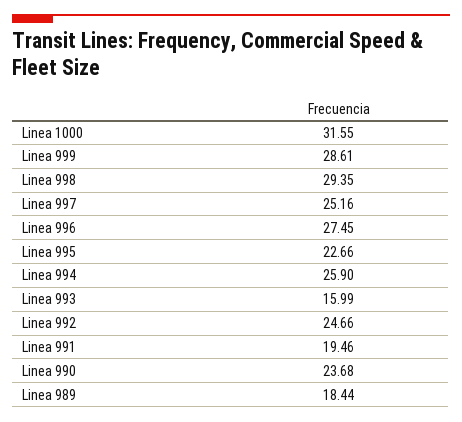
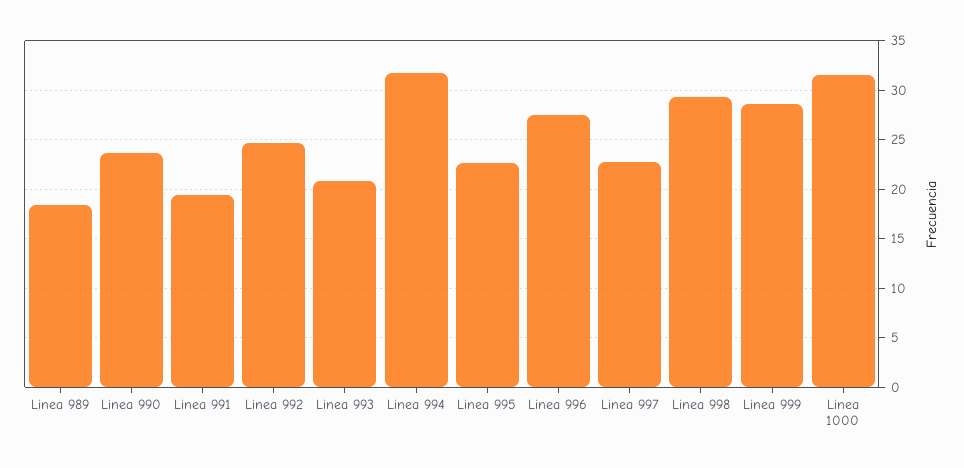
Linea 997: 25.16 -> 23
Linea 994: 25.9 -> 32
Linea 993: 15.99 -> 21

